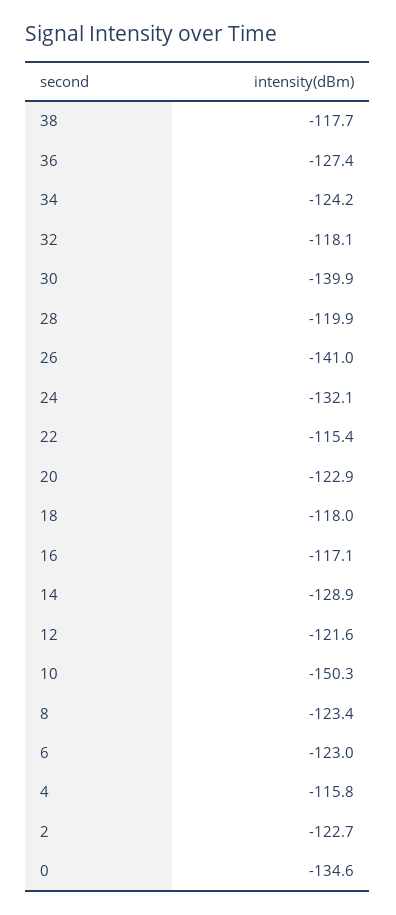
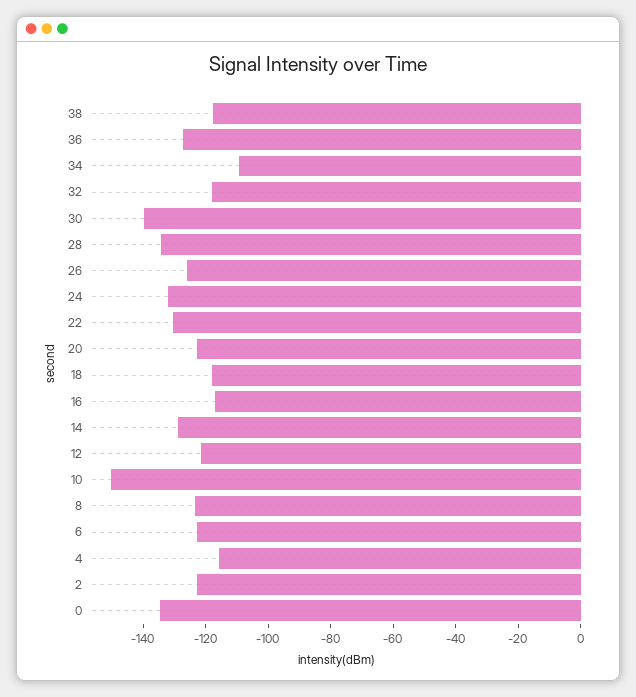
34: -124.2 -> -110
28: -119.9 -> -135
26: -141 -> -125
22: -115.4 -> -130

